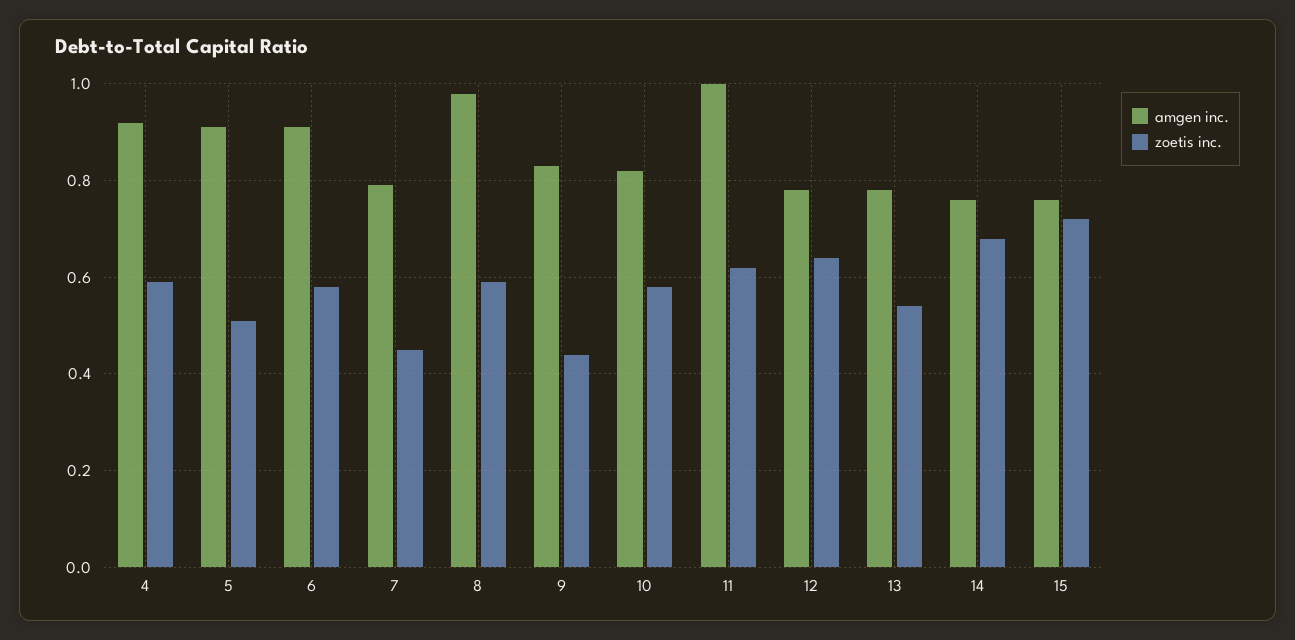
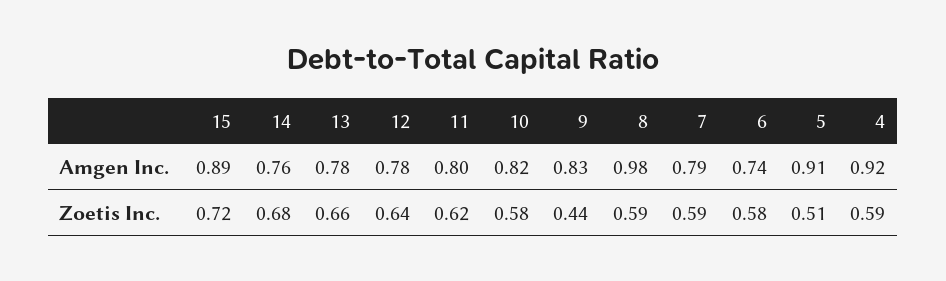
amgen inc., 6: 0.9 -> 0.74
zoetis inc., 7: 0.45 -> 0.59
amgen inc., 11: 1 -> 0.8
zoetis inc., 13: 0.55 -> 0.66
amgen inc., 15: 0.75 -> 0.89

